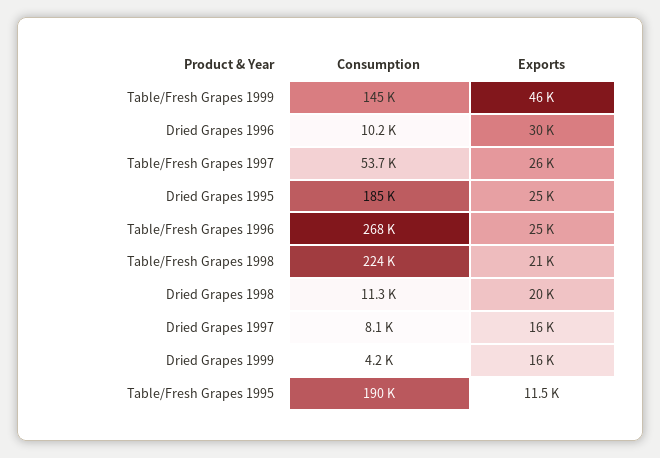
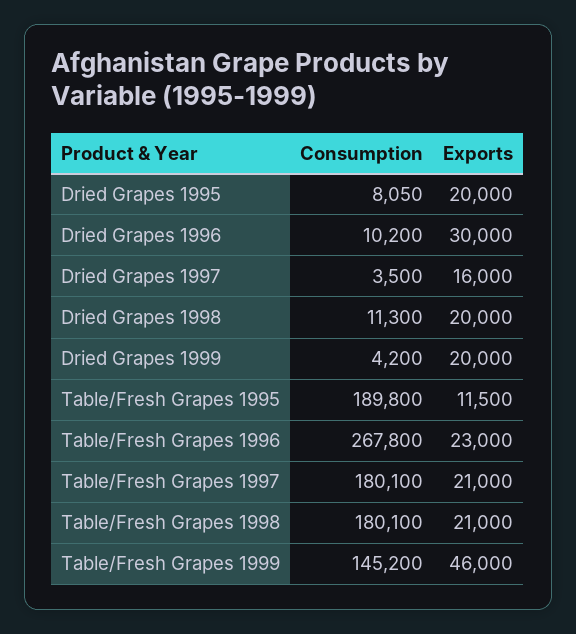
Consumption, Table/Fresh Grapes 1997: 53700 -> 180100
Exports, Table/Fresh Grapes 1997: 26000 -> 21000
Consumption, Dried Grapes 1995: 185000 -> 8050
Exports, Dried Grapes 1995: 25000 -> 20000
Exports, Table/Fresh Grapes 1996: 25000 -> 23000
Consumption, Table/Fresh Grapes 1998: 224000 -> 180100
Consumption, Dried Grapes 1997: 8100 -> 3500
Exports, Dried Grapes 1999: 16000 -> 20000

